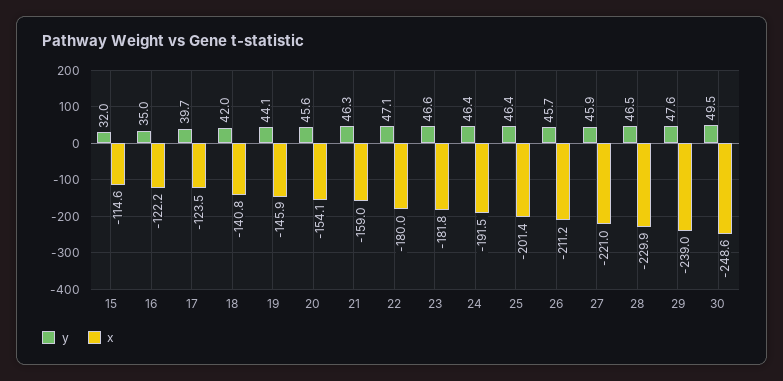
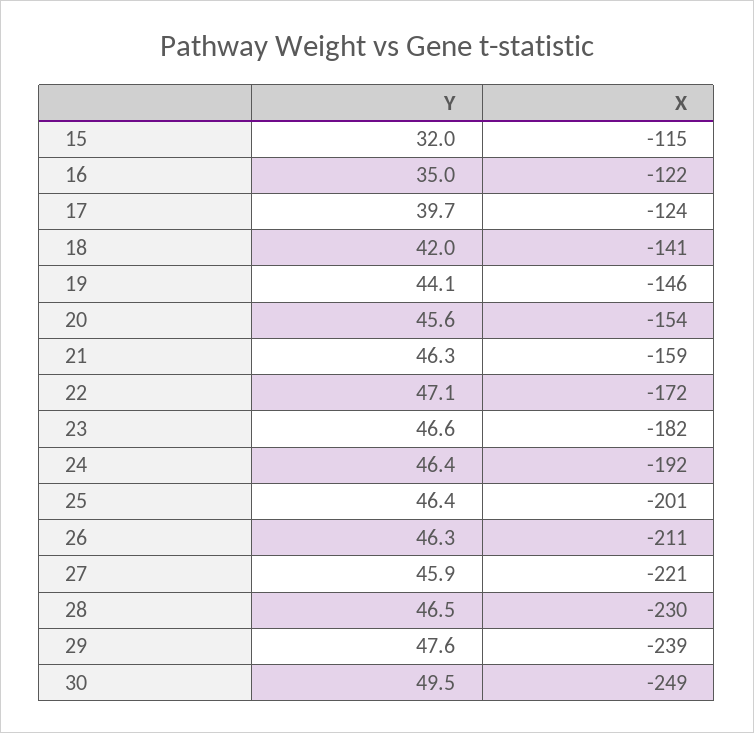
x, 22: -180 -> -172
y, 26: 45.7 -> 46.3

